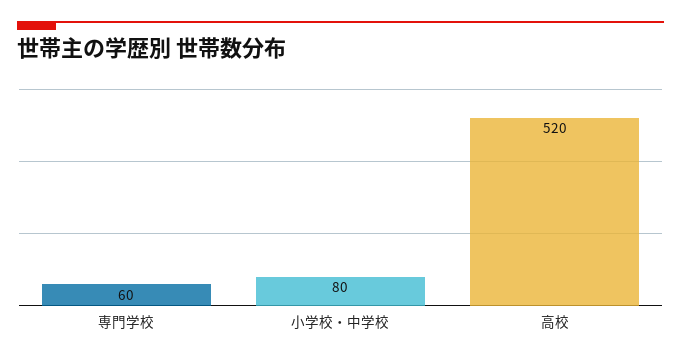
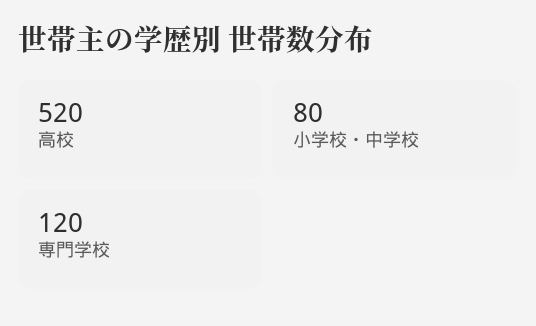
専門学校: 60 -> 120

